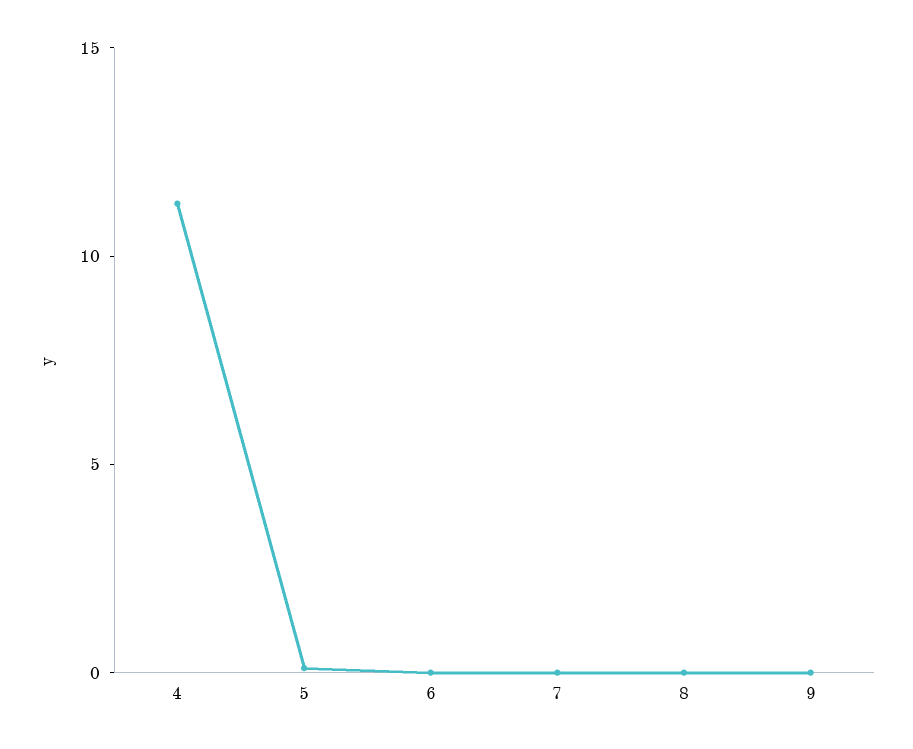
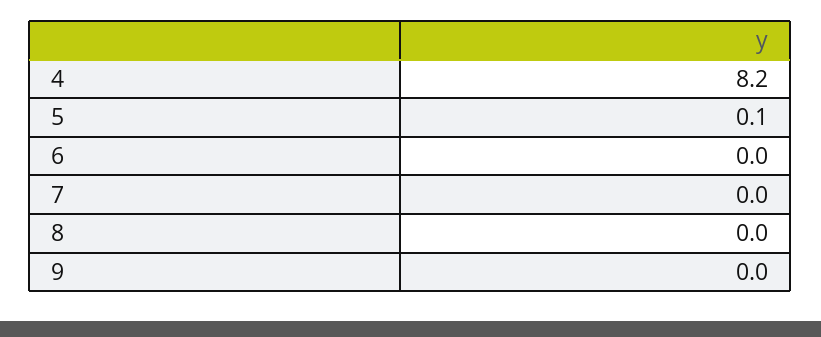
4: 11 -> 8.2

